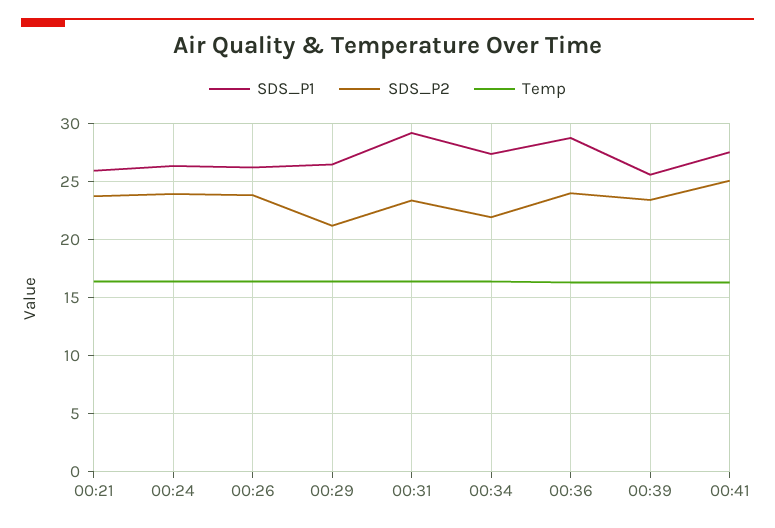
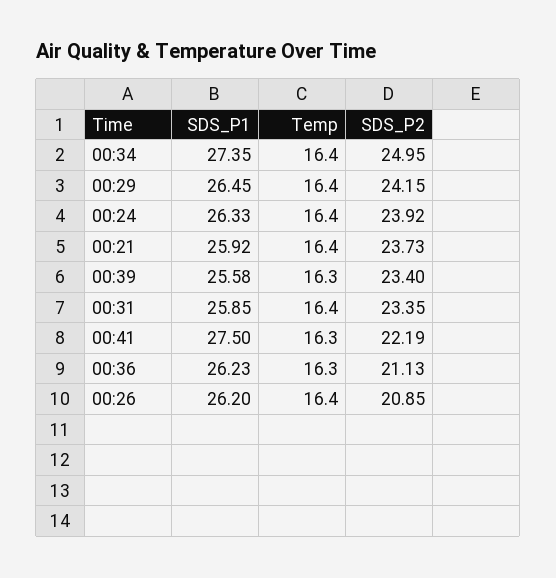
SDS_P2, 00:26: 24 -> 20.85
SDS_P2, 00:29: 21 -> 24.15
SDS_P1, 00:31: 29 -> 25.85
SDS_P2, 00:34: 22 -> 24.95
SDS_P1, 00:36: 29 -> 26.23
SDS_P2, 00:36: 24 -> 21.13
SDS_P2, 00:41: 25 -> 22.19

